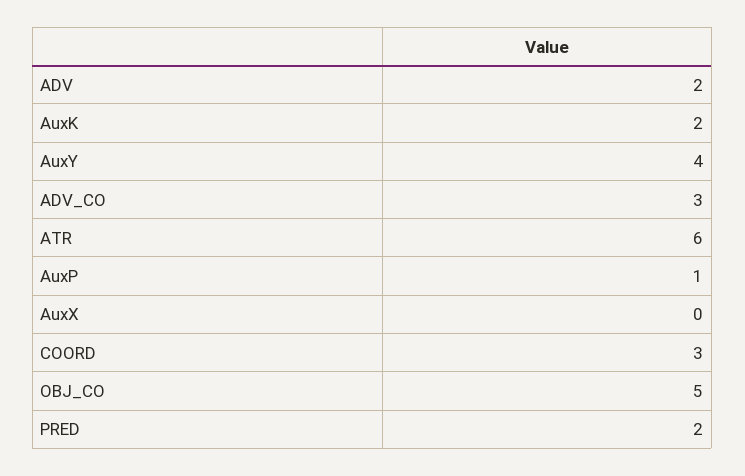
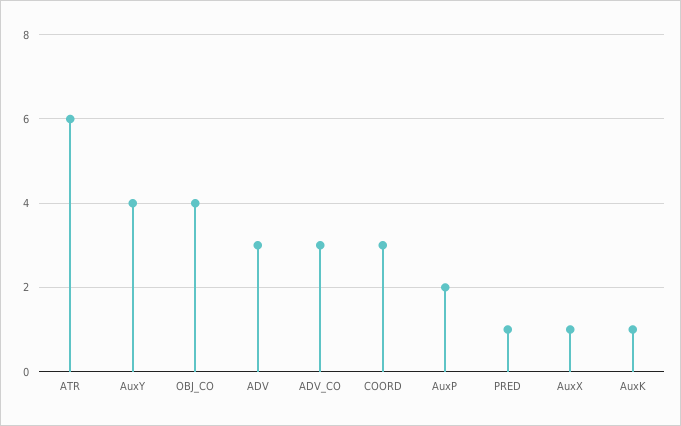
ADV: 2 -> 3
AuxK: 2 -> 1
AuxP: 1 -> 2
AuxX: 0 -> 1
OBJ_CO: 5 -> 4
PRED: 2 -> 1

